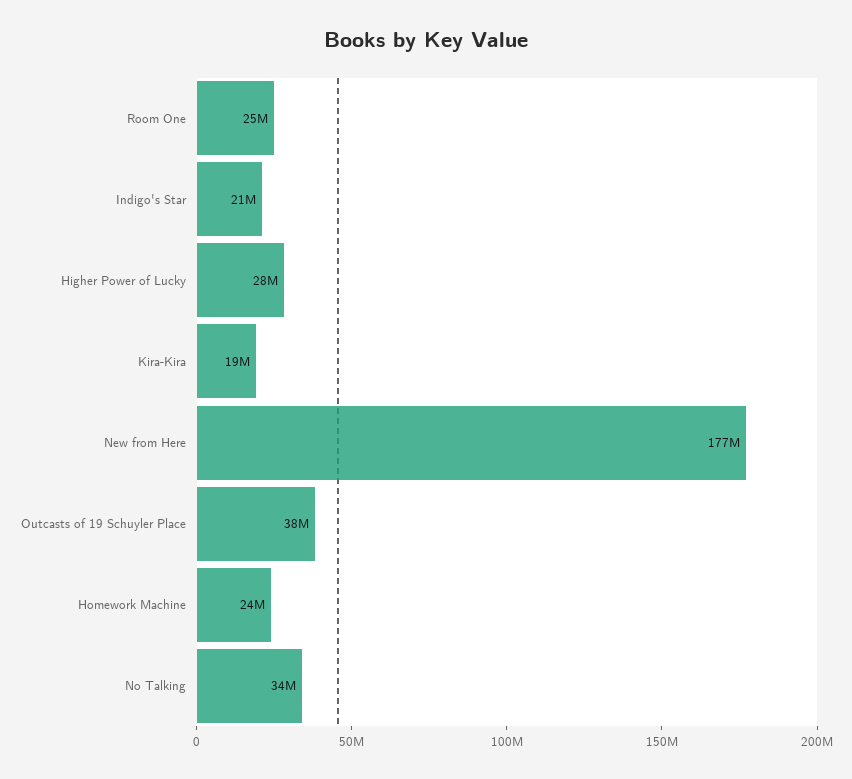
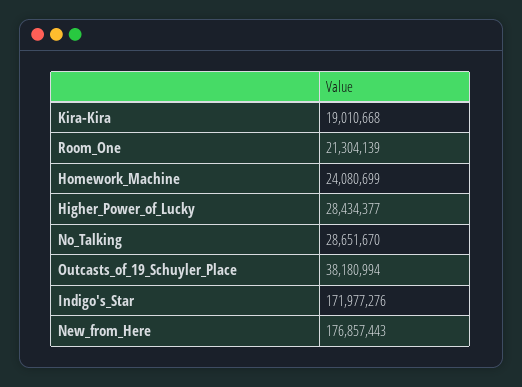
Room One: 25000000 -> 21304139
Indigo's Star: 21000000 -> 171977276
No Talking: 34000000 -> 28651670

